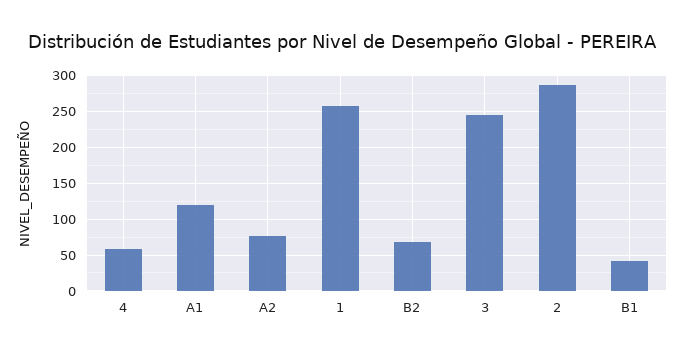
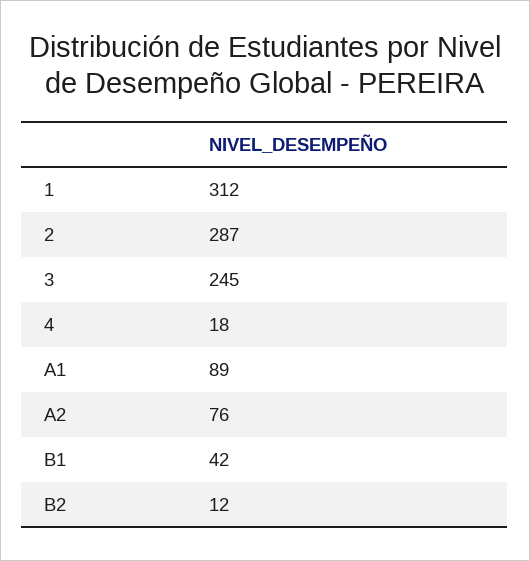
4: 60 -> 18
A1: 120 -> 89
1: 260 -> 312
B2: 70 -> 12

